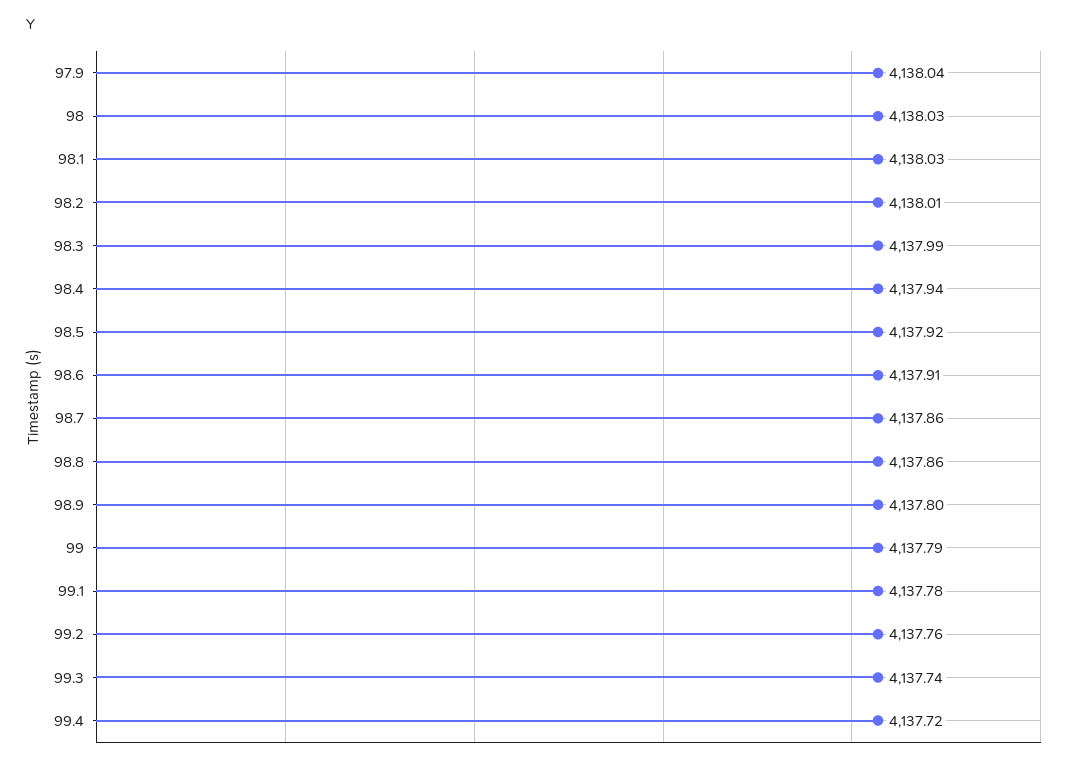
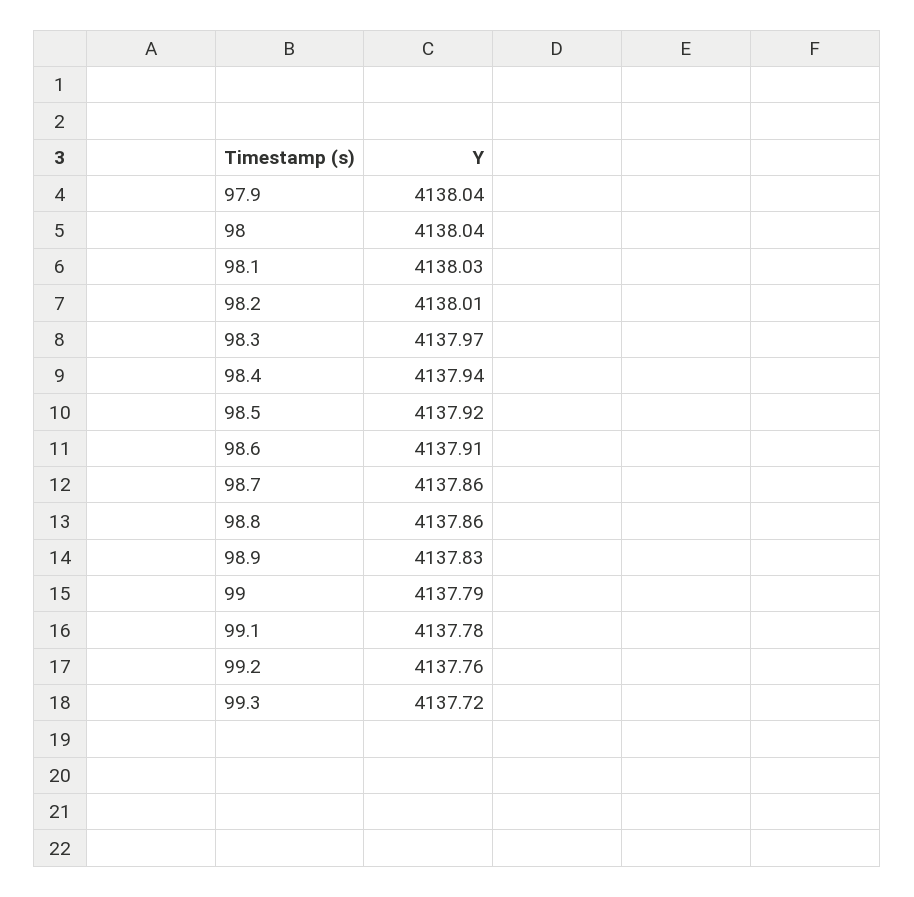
98: 4138.03 -> 4138.04
98.3: 4137.99 -> 4137.97
98.9: 4137.8 -> 4137.83
99.3: 4137.74 -> 4137.72
99.4: 4137.72 -> none

